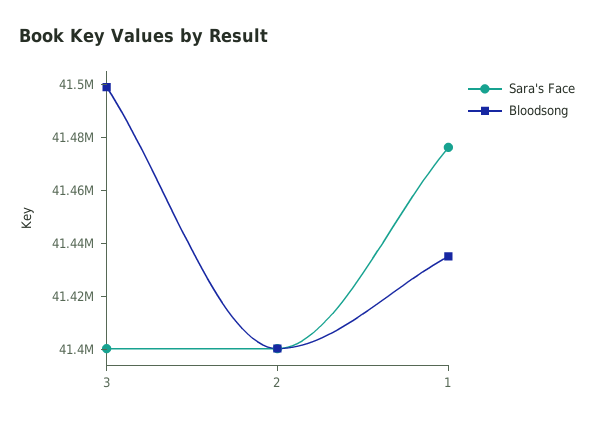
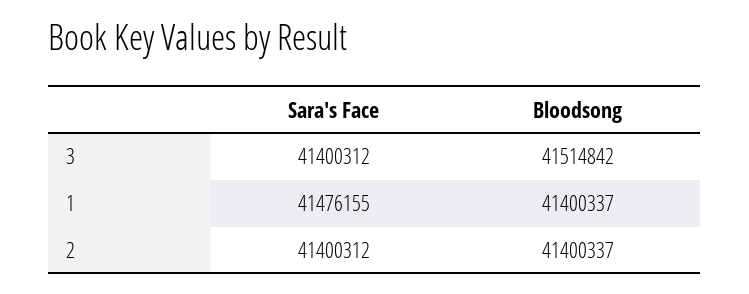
Bloodsong, 3: 41500000 -> 41514842
Bloodsong, 1: 41435000 -> 41400337

